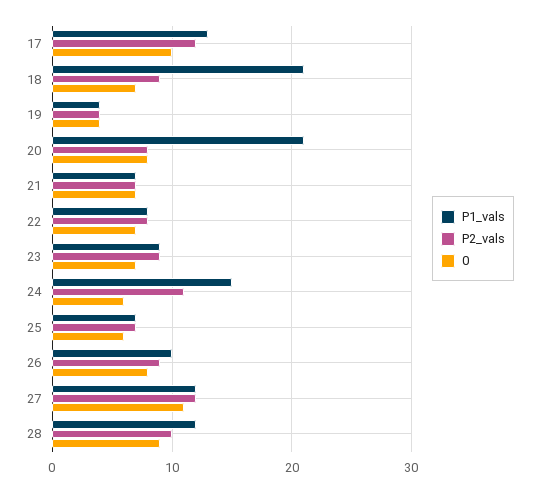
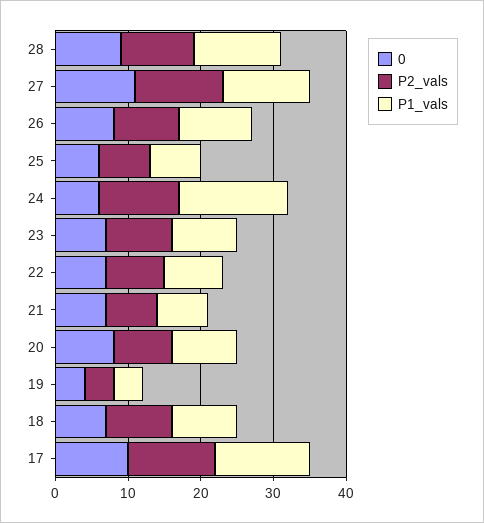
P1_vals, 18: 21 -> 10
P1_vals, 20: 21 -> 10

